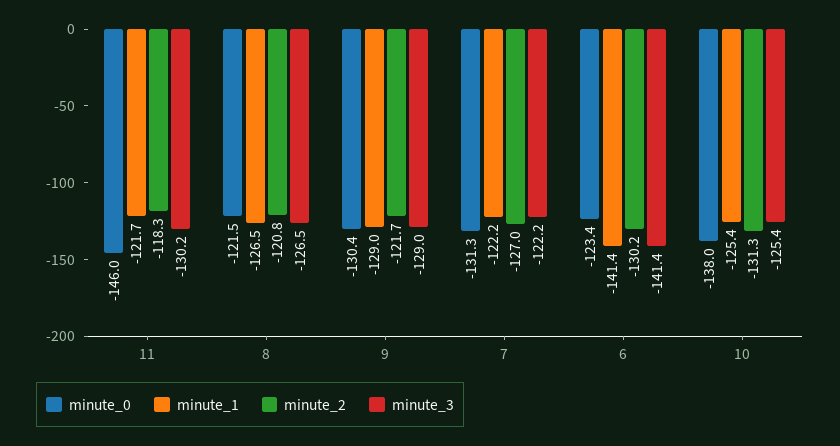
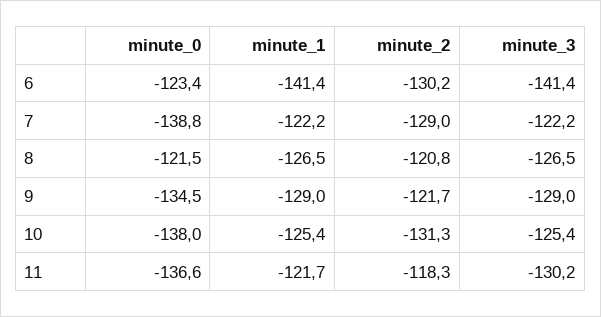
minute_0, 11: -146 -> -136.6
minute_0, 9: -130.4 -> -134.5
minute_0, 7: -131.3 -> -138.8
minute_2, 7: -127 -> -129

